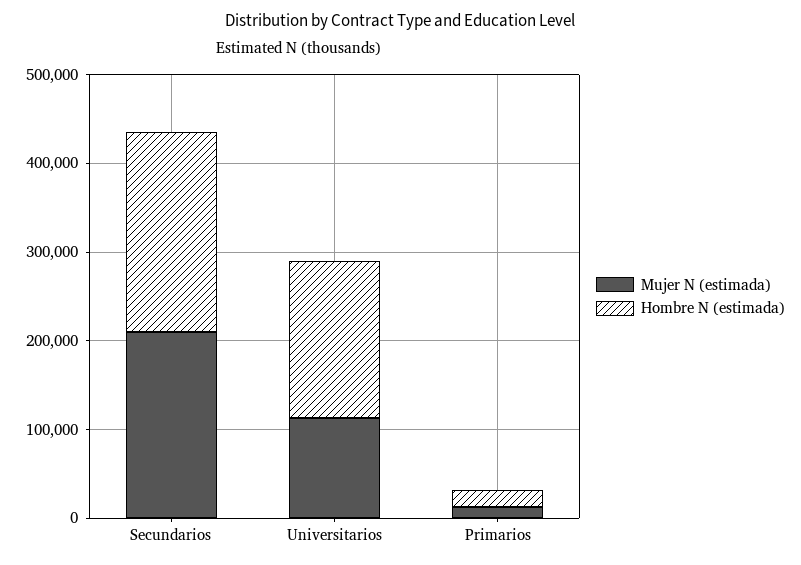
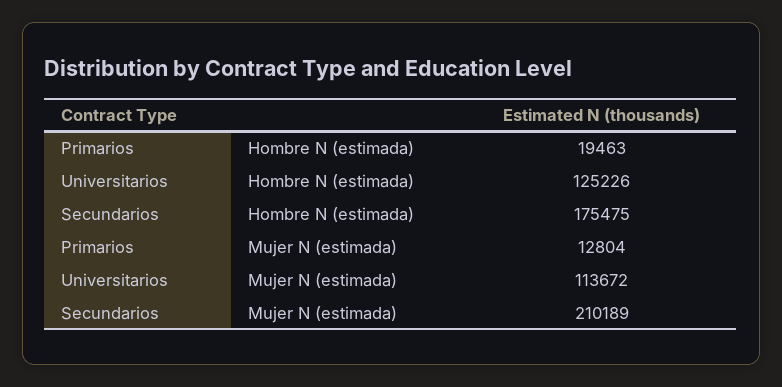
Hombre N (estimada), Secundarios: 220000 -> 175475
Hombre N (estimada), Universitarios: 180000 -> 125226

